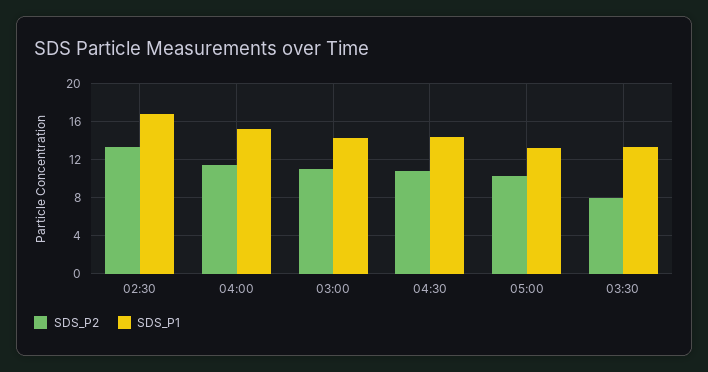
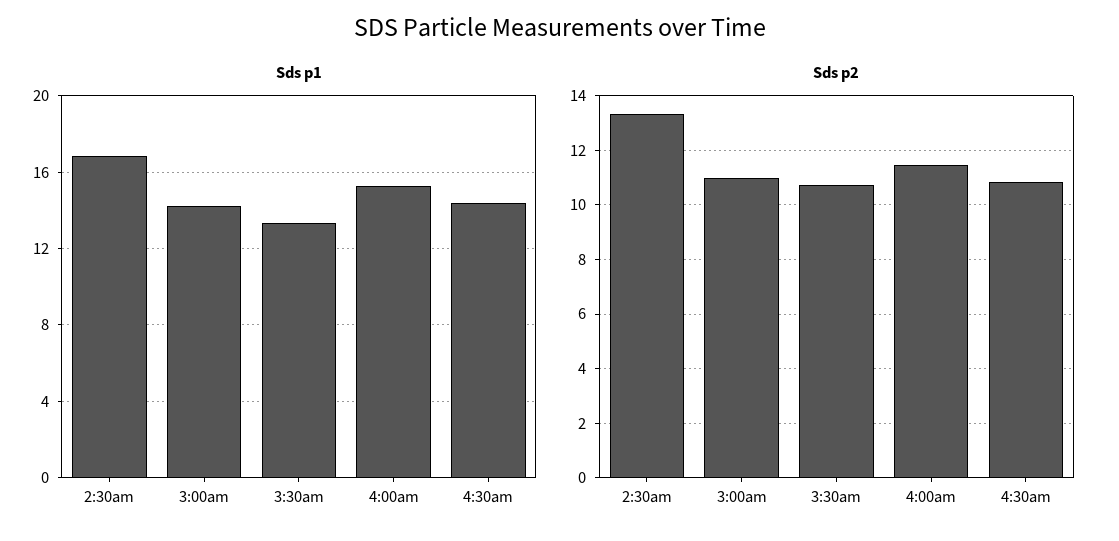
SDS_P2, 05:00: 10 -> none
SDS_P1, 05:00: 13 -> none
SDS_P2, 03:30: 8 -> 10.75

